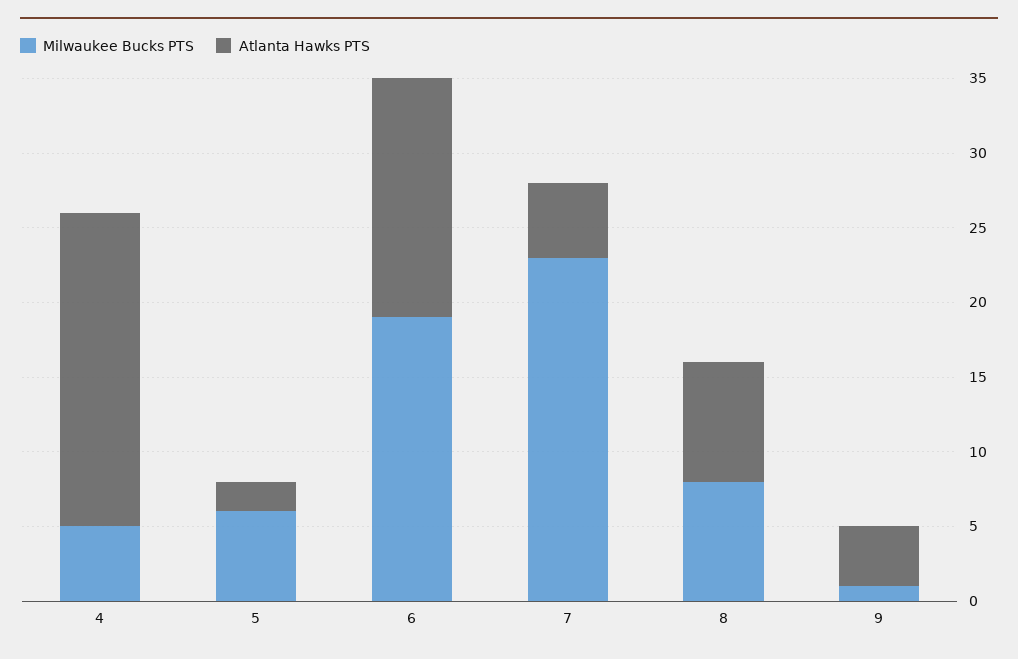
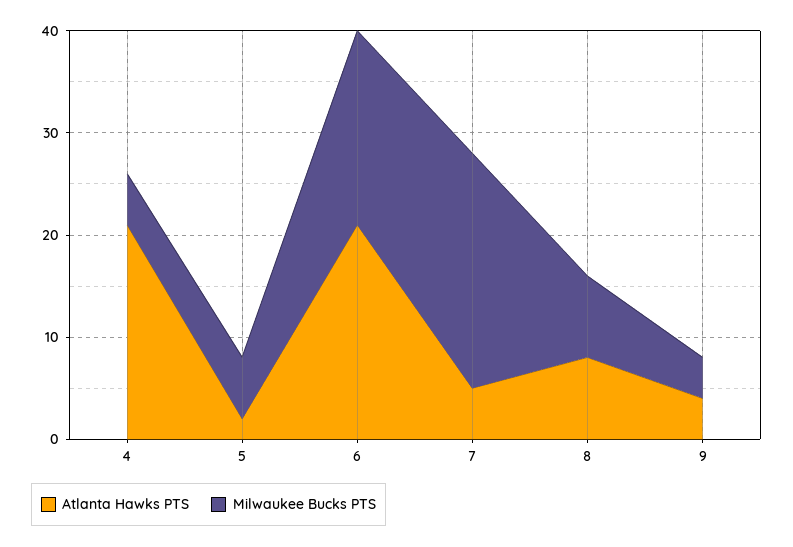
Atlanta Hawks PTS, 6: 16 -> 21
Milwaukee Bucks PTS, 9: 1 -> 4

